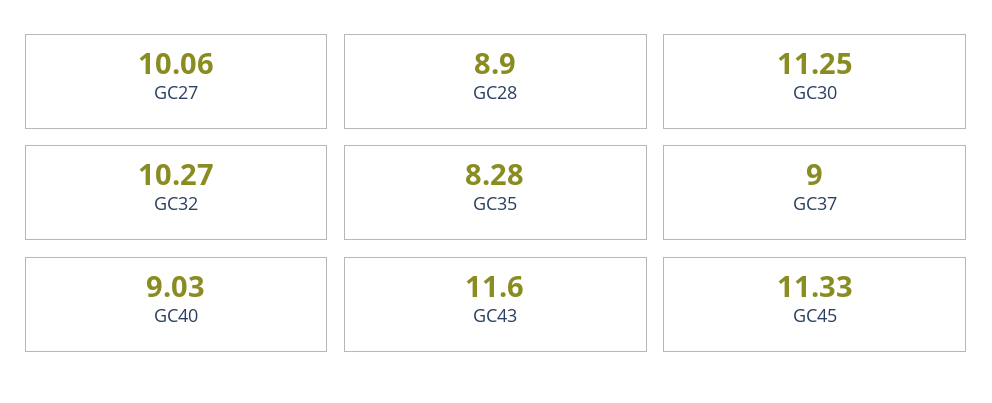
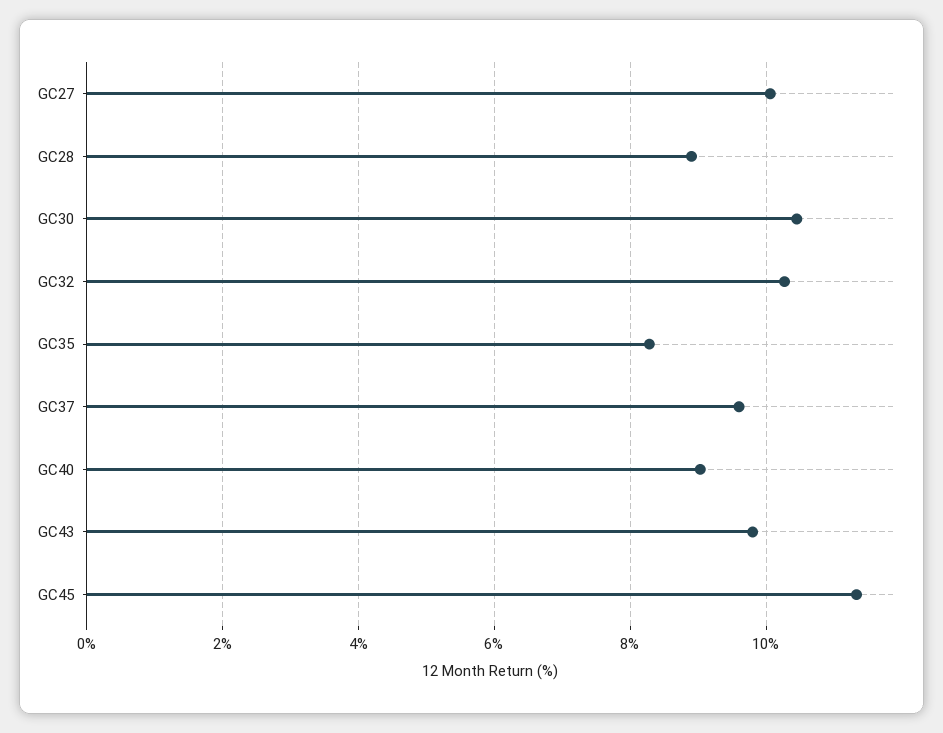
GC30: 11.25 -> 10.4
GC37: 9 -> 9.6
GC43: 11.6 -> 9.8

